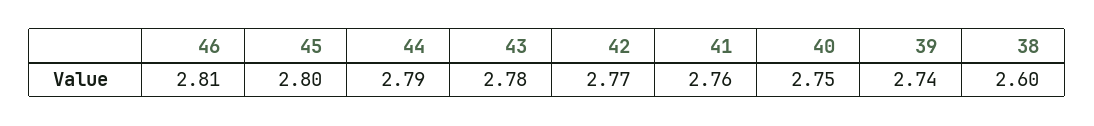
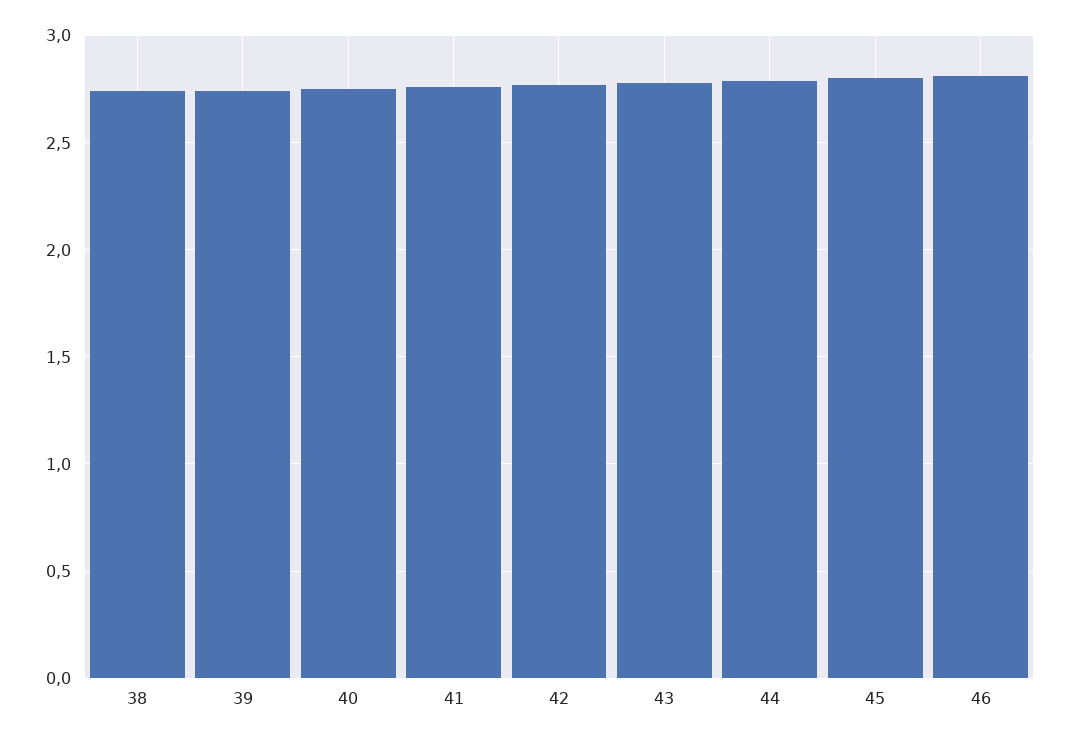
38: 2.6 -> 2.75

